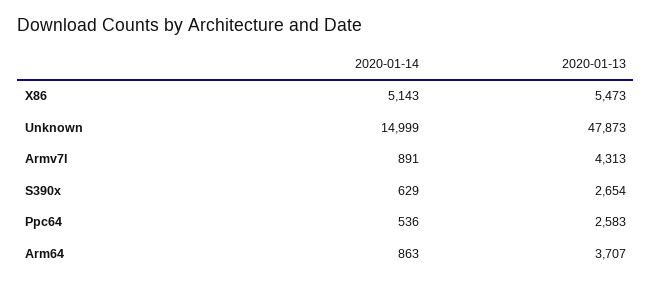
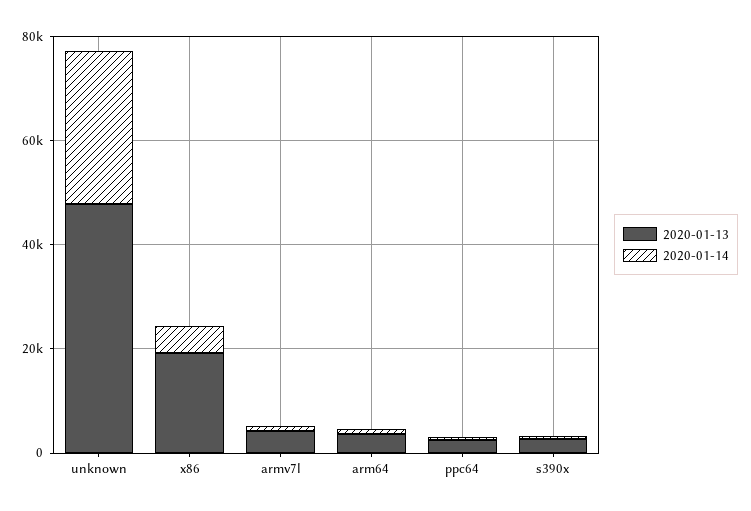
2020-01-13, X86: 5473 -> 20000
2020-01-14, Unknown: 14999 -> 30000

